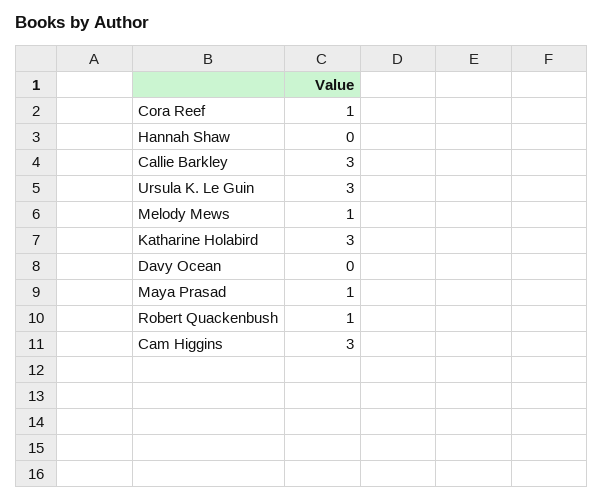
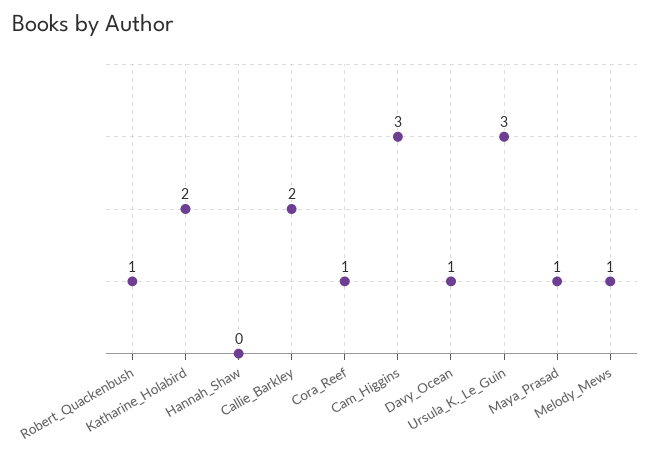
Callie Barkley: 3 -> 2
Katharine Holabird: 3 -> 2
Davy Ocean: 0 -> 1

